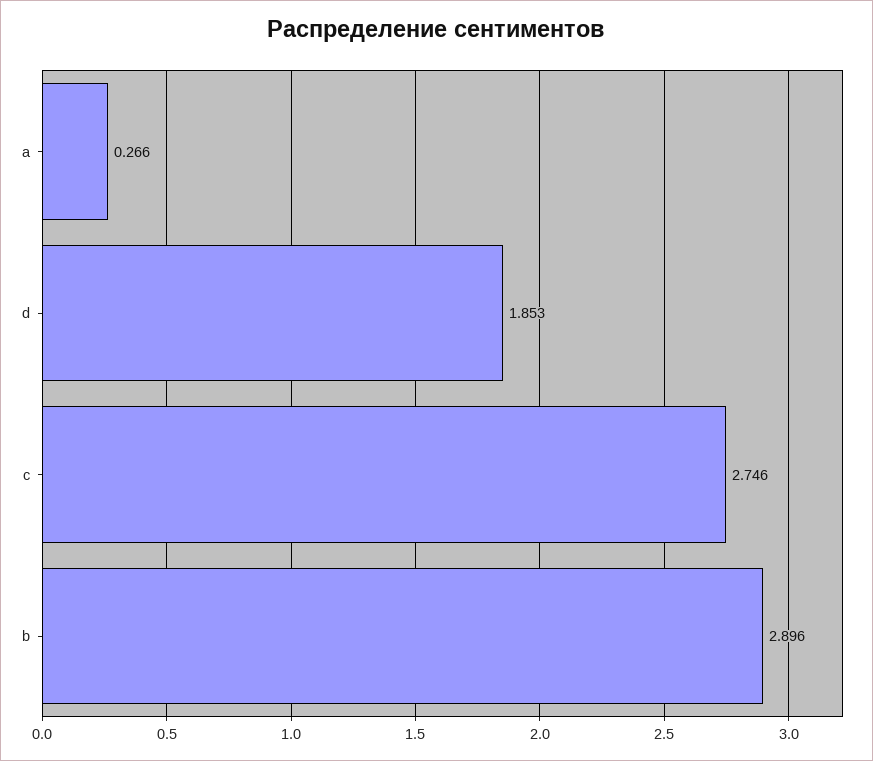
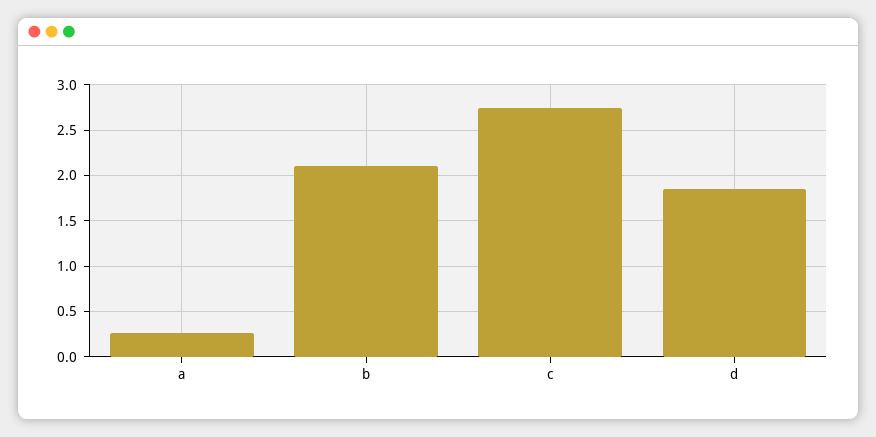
b: 2.896 -> 2.1

